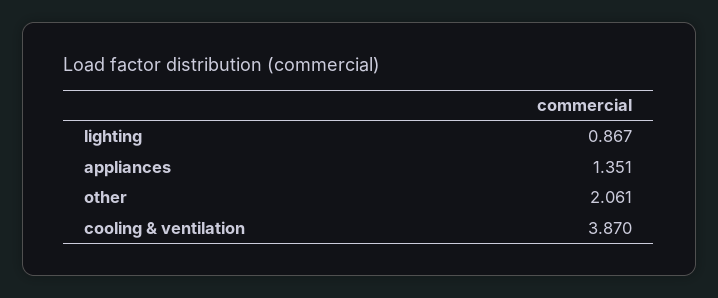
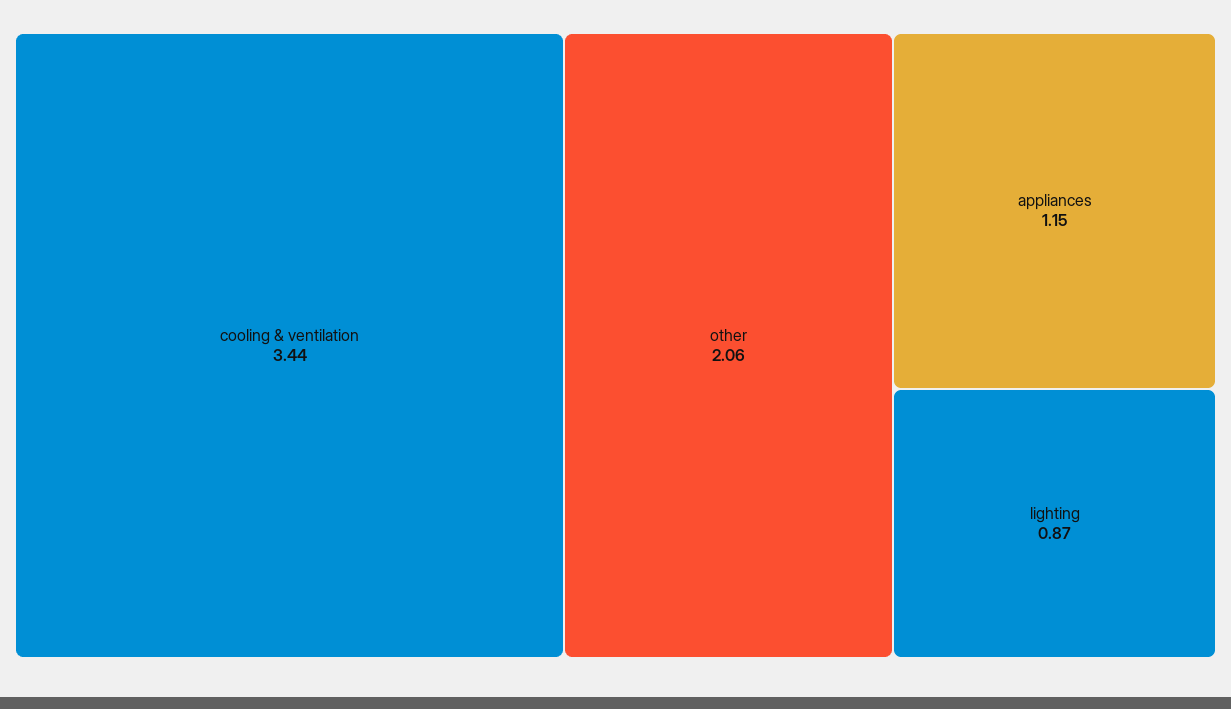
appliances: 1.351 -> 1.15
cooling & ventilation: 3.87 -> 3.44

